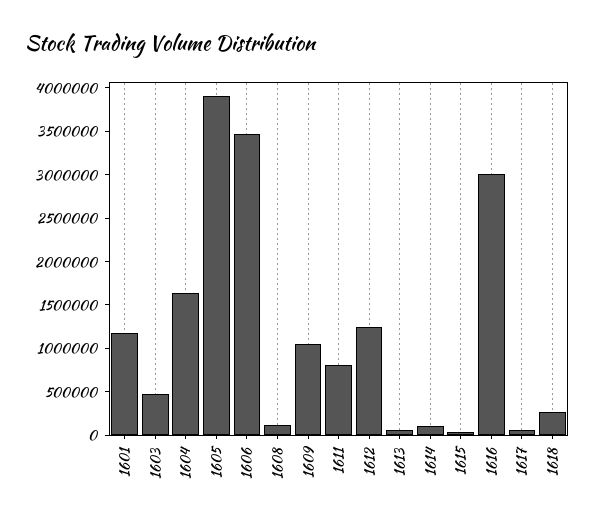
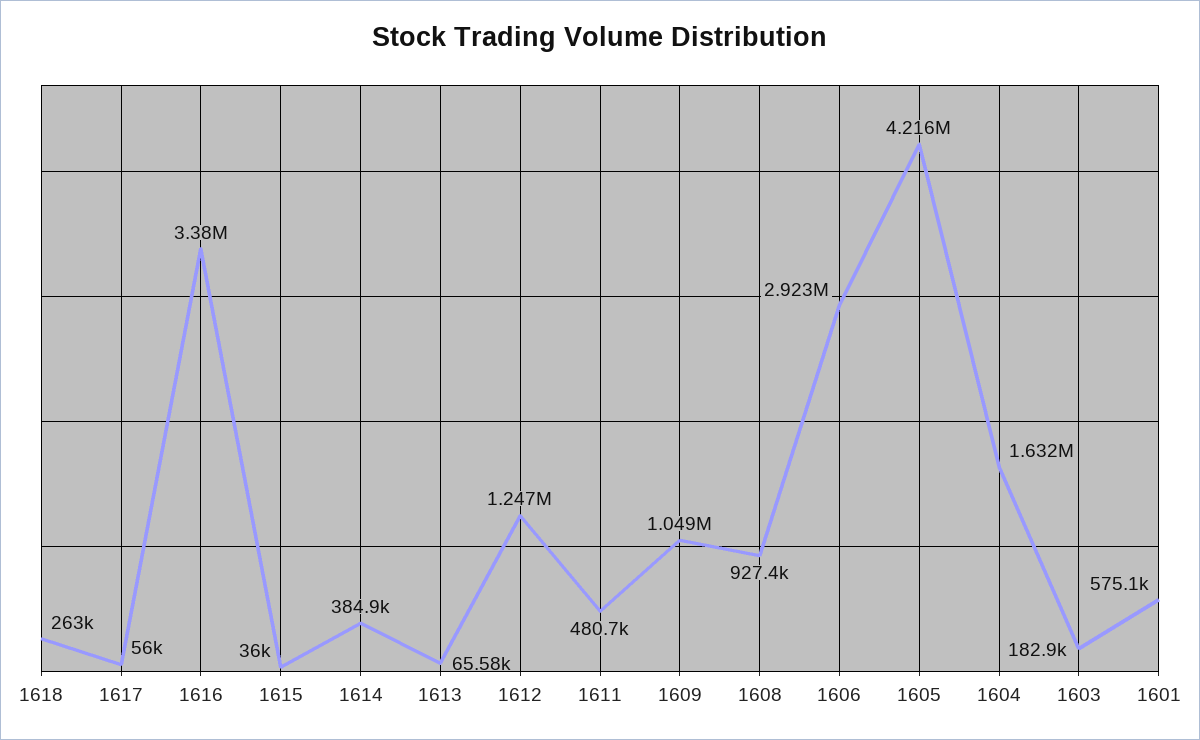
1601: 1200000 -> 575100
1603: 500000 -> 182900
1605: 3900000 -> 4216000
1606: 3500000 -> 2923000
1608: 100000 -> 927400
1611: 800000 -> 480700
1614: 100000 -> 384900
1616: 3000000 -> 3380000

